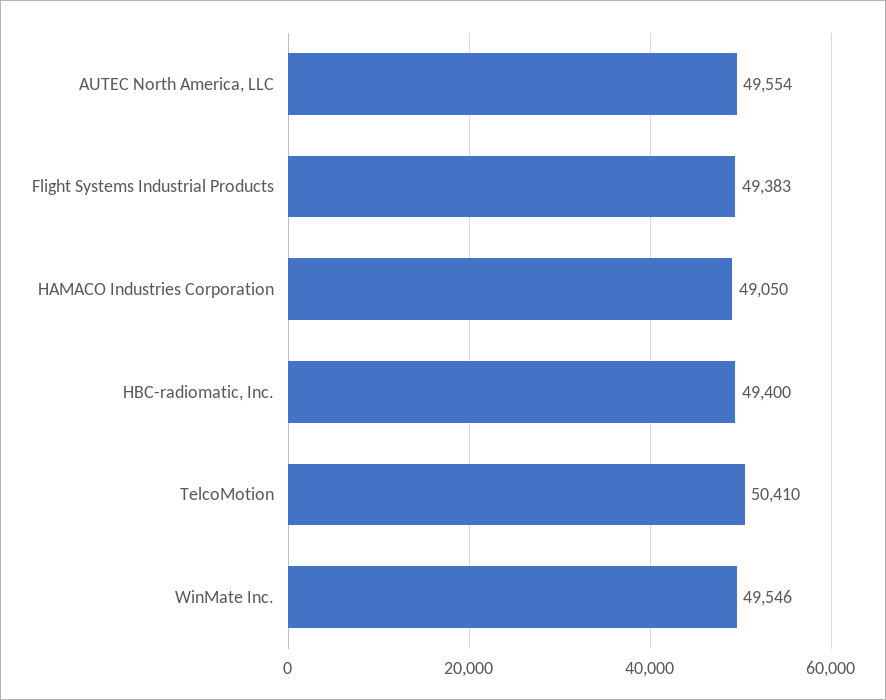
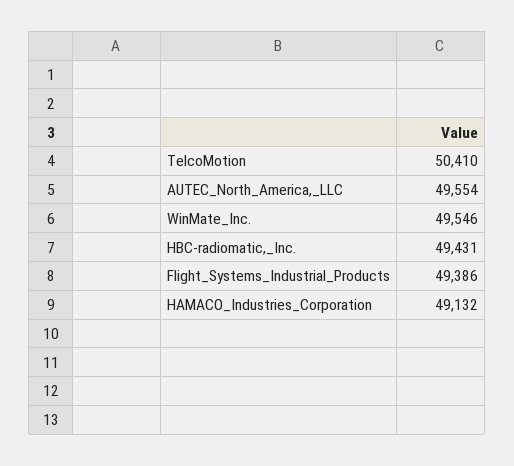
Flight Systems Industrial Products: 49383 -> 49386
HAMACO Industries Corporation: 49050 -> 49132
HBC-radiomatic, Inc.: 49400 -> 49431

